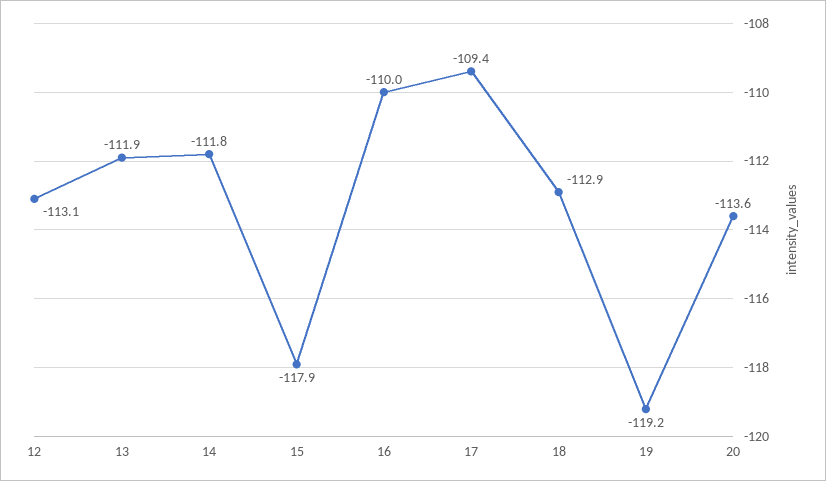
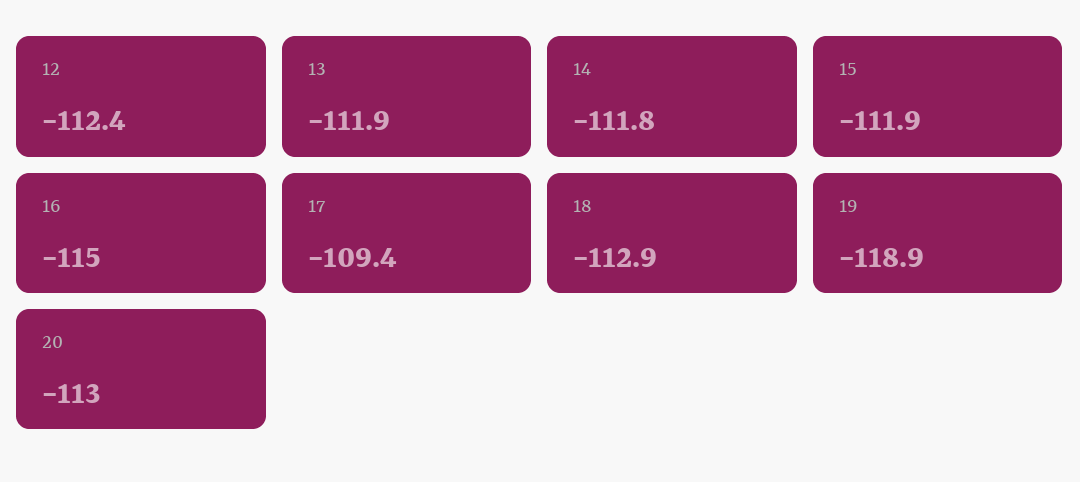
12: -113.1 -> -112.4
15: -117.9 -> -111.9
16: -110 -> -115
19: -119.2 -> -118.9
20: -113.6 -> -113

